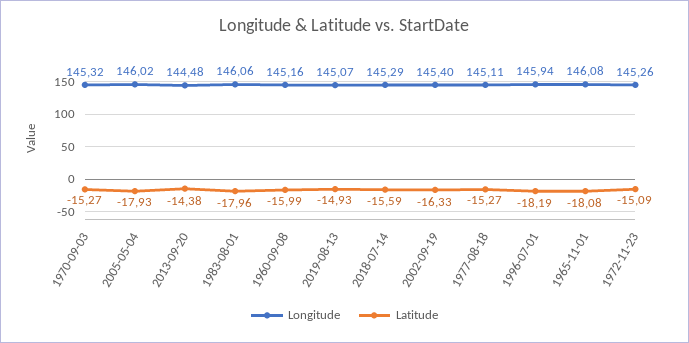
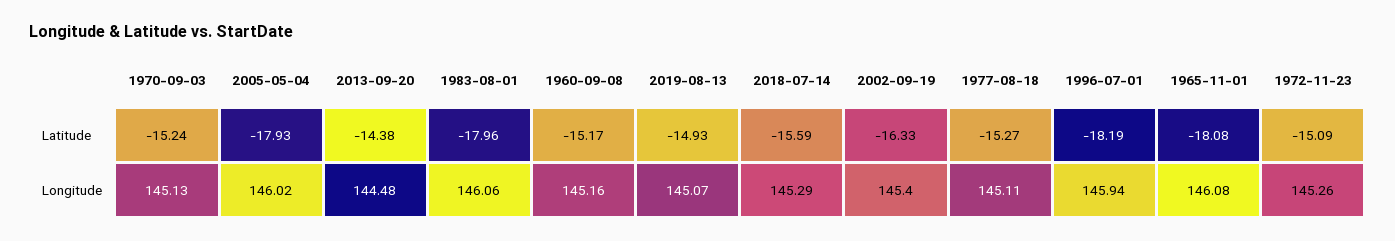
Longitude, 1970-09-03: 145.32 -> 145.13
Latitude, 1970-09-03: -15.27 -> -15.24
Latitude, 1960-09-08: -15.99 -> -15.17

